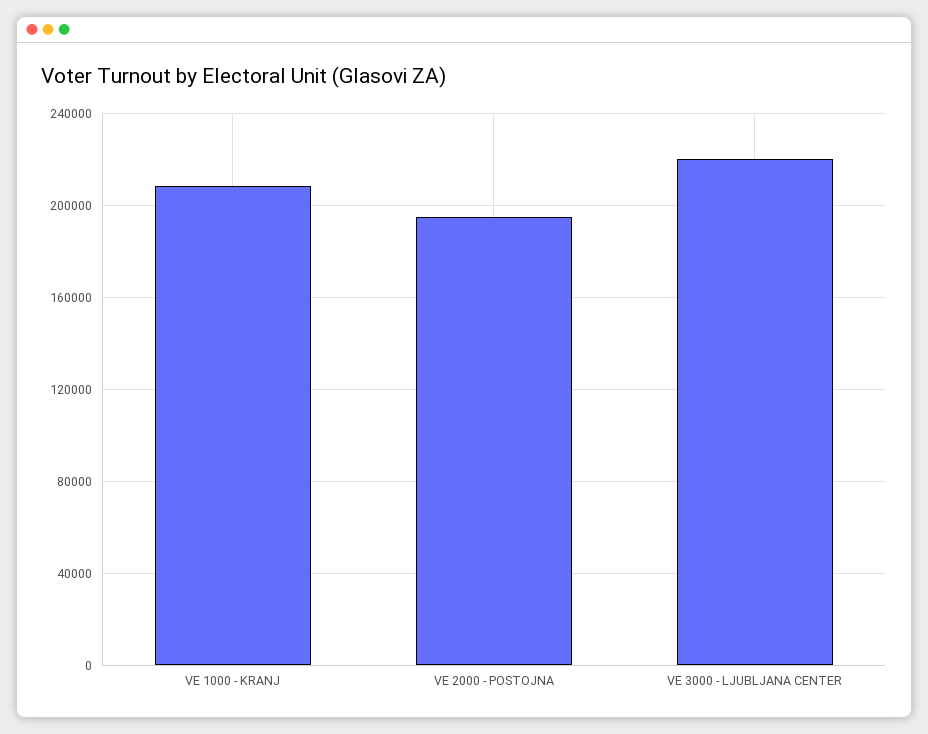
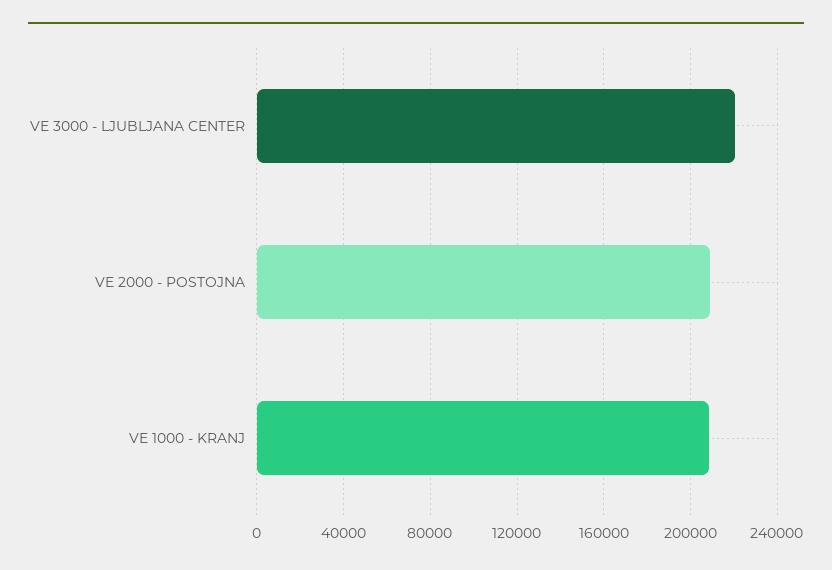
VE 2000 - POSTOJNA: 195000 -> 210000

